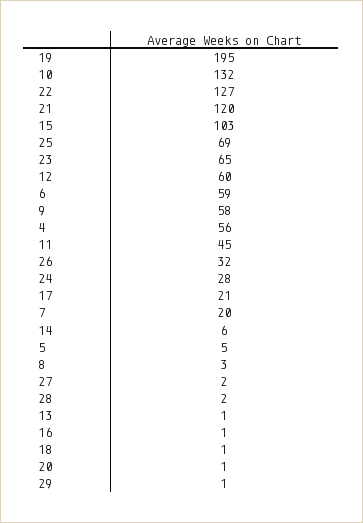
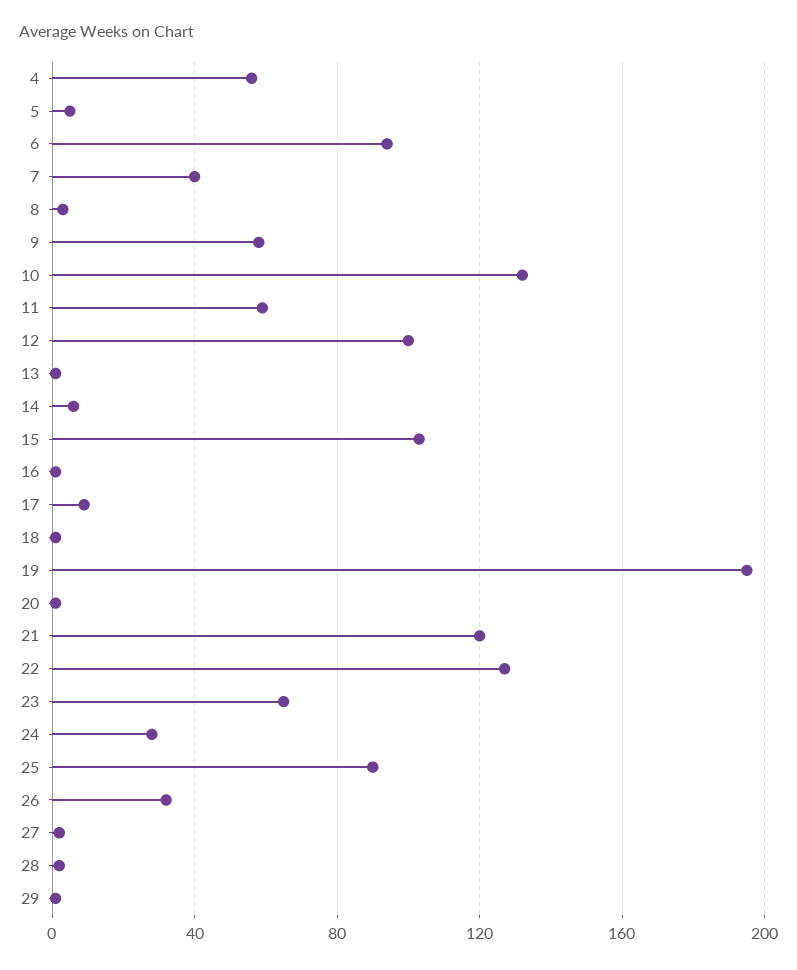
25: 69 -> 90
12: 60 -> 100
6: 59 -> 95
11: 45 -> 60
17: 21 -> 10
7: 20 -> 40

